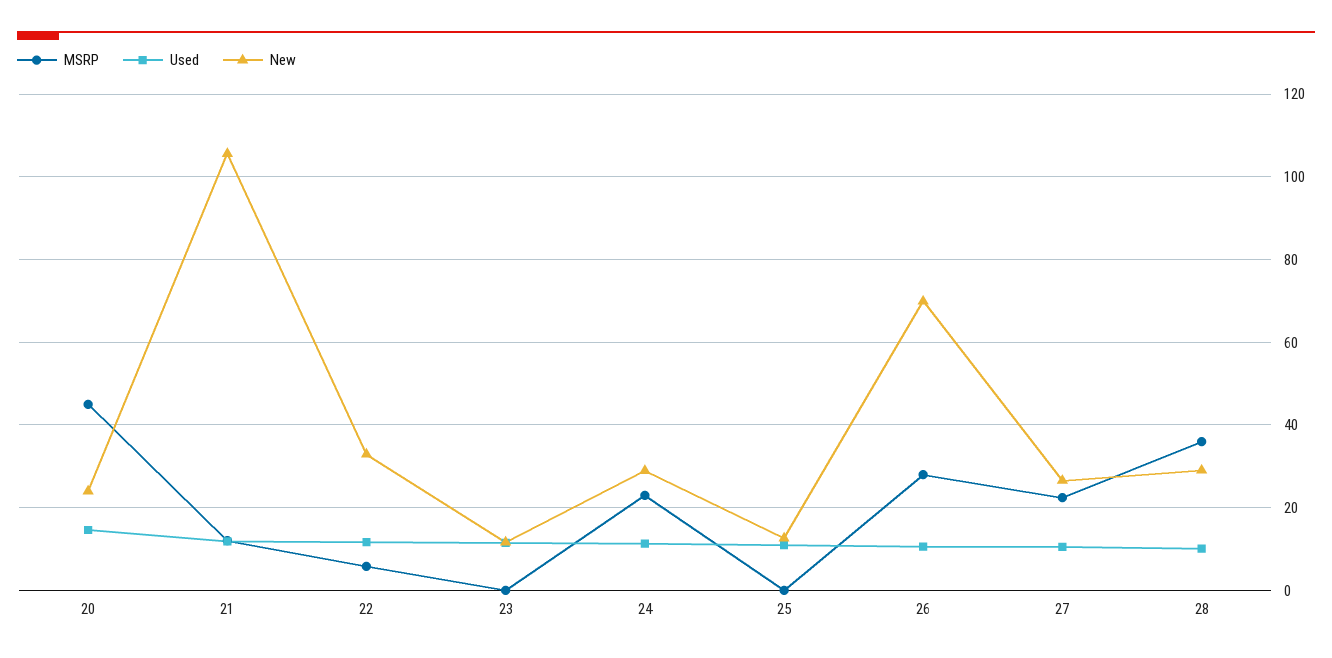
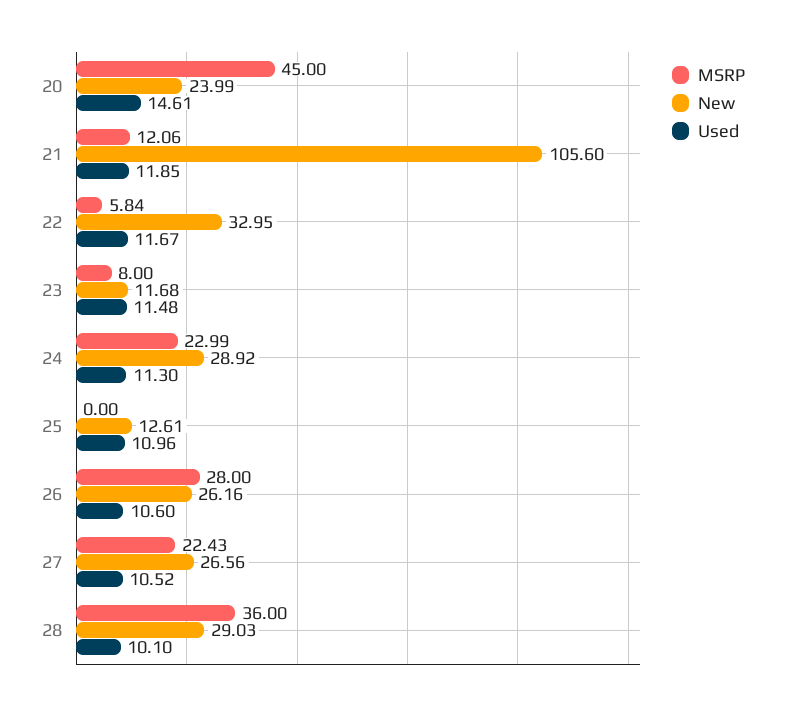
MSRP, 23: 0 -> 8
New, 26: 70 -> 26.16

